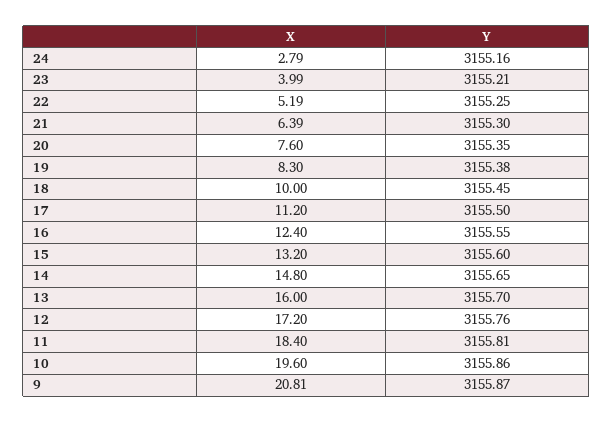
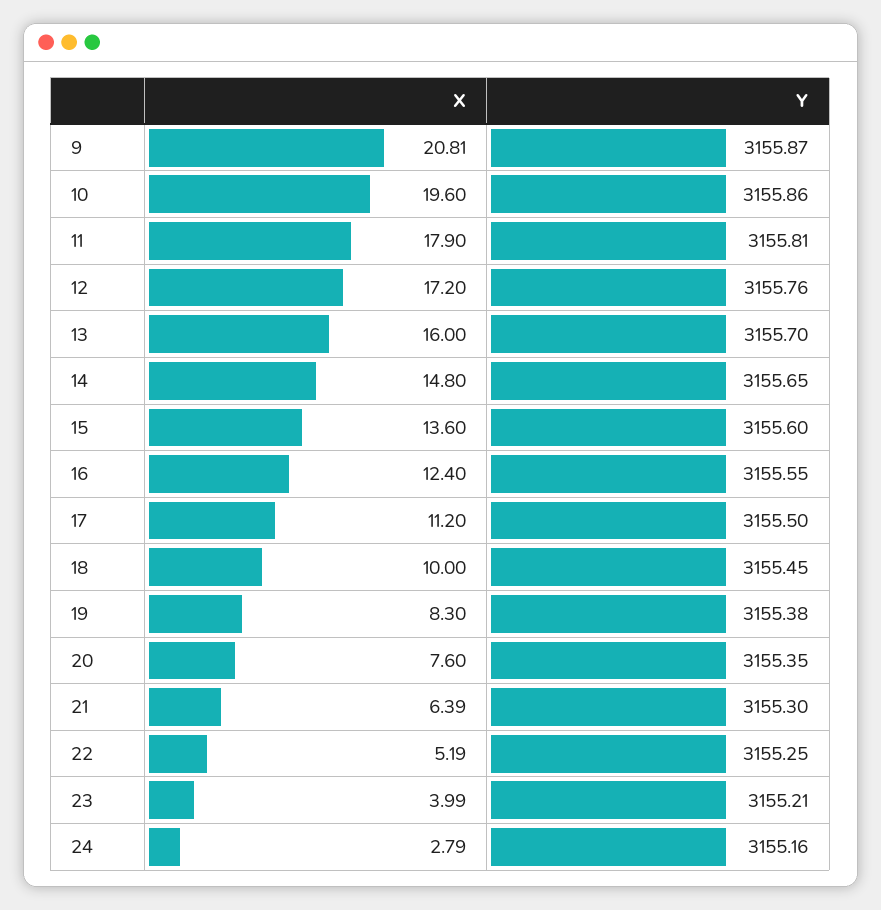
X, 15: 13.2 -> 13.6
X, 11: 18.4 -> 17.9

